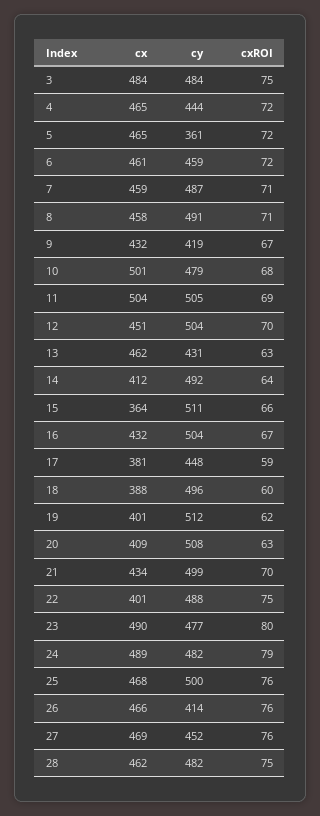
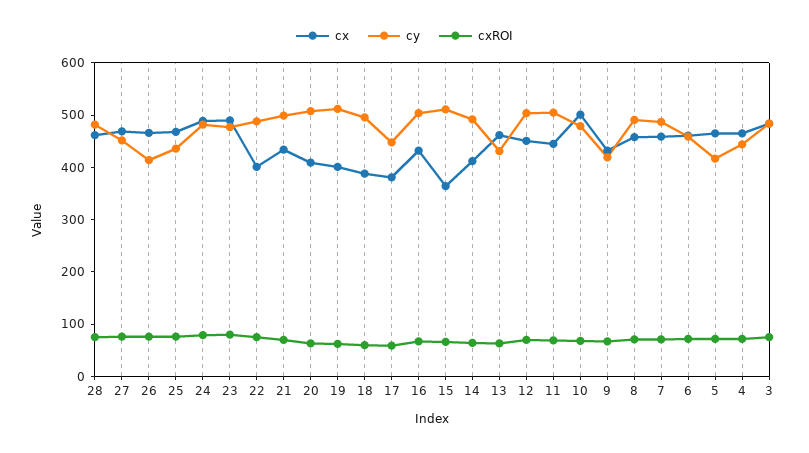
cy, 5: 361 -> 420
cx, 11: 504 -> 440
cy, 25: 500 -> 440

